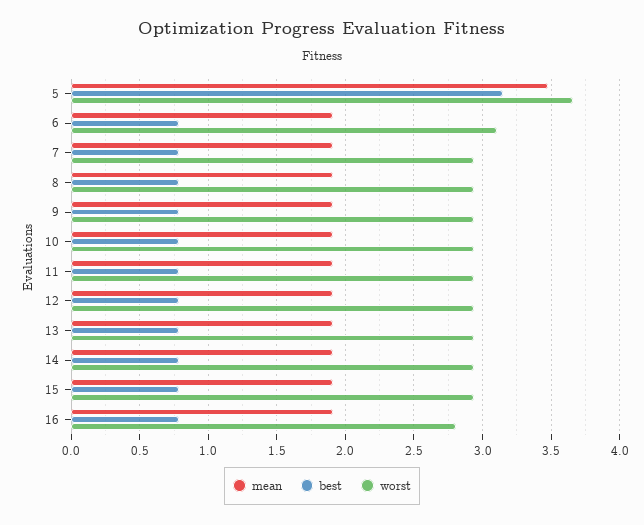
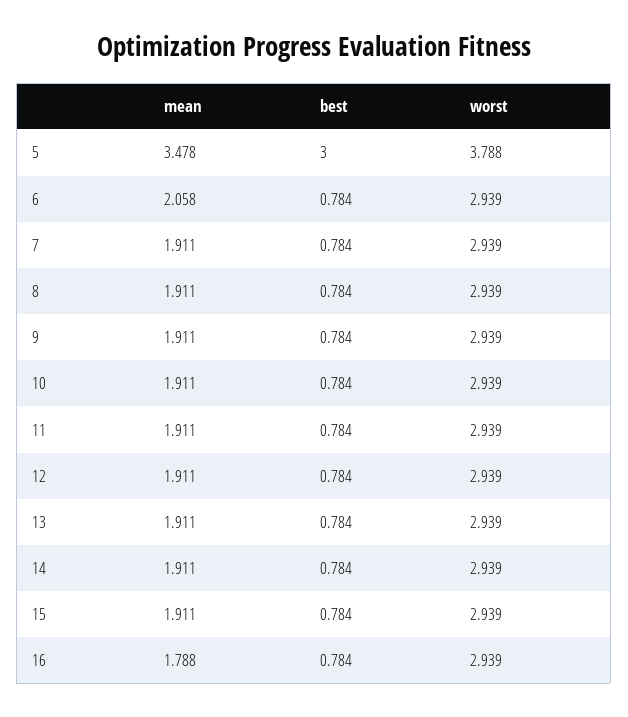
best, 5: 3.15 -> 3
worst, 5: 3.65 -> 3.788
mean, 6: 1.9 -> 2.058
worst, 6: 3.1 -> 2.939
mean, 16: 1.9 -> 1.788
worst, 16: 2.8 -> 2.939

